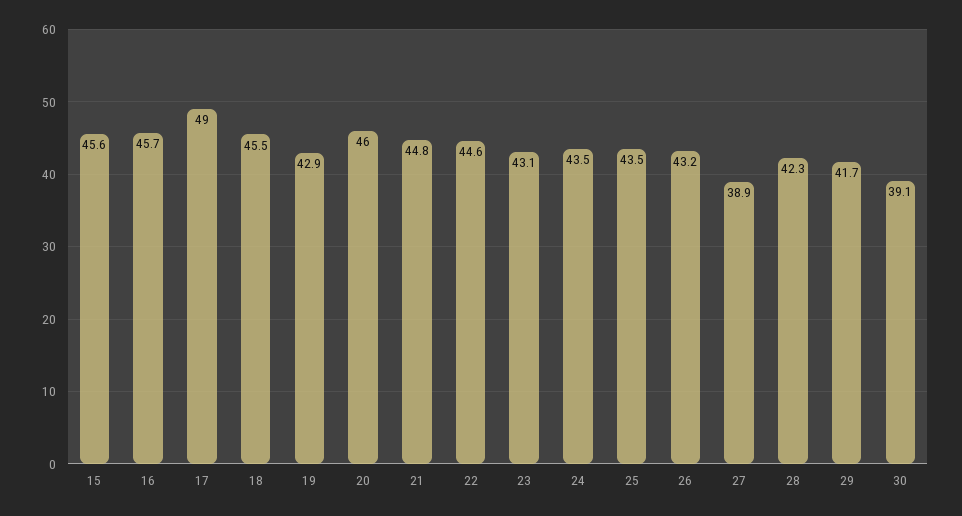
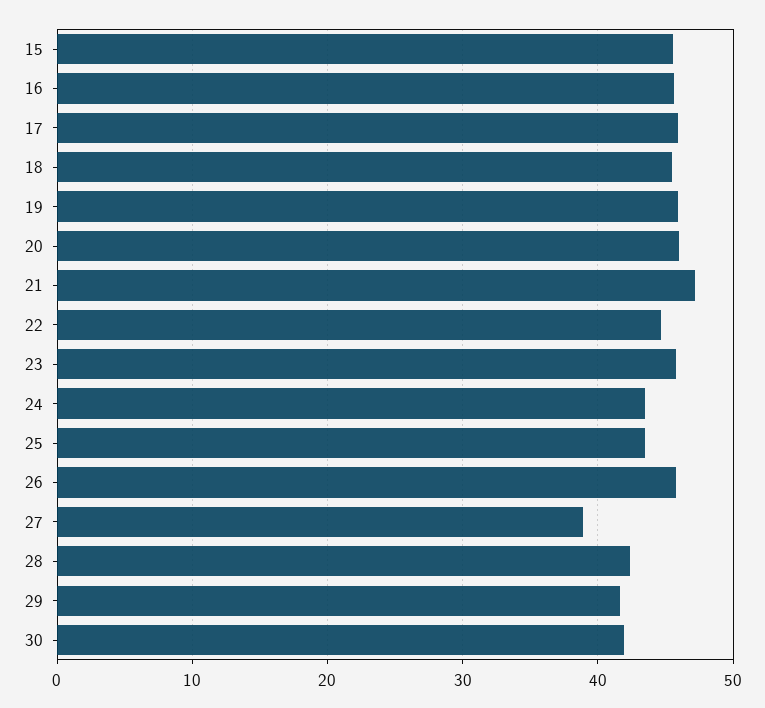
17: 49 -> 46
19: 42.9 -> 46
21: 44.8 -> 47
23: 43.1 -> 46
26: 43.2 -> 46
30: 39.1 -> 42

